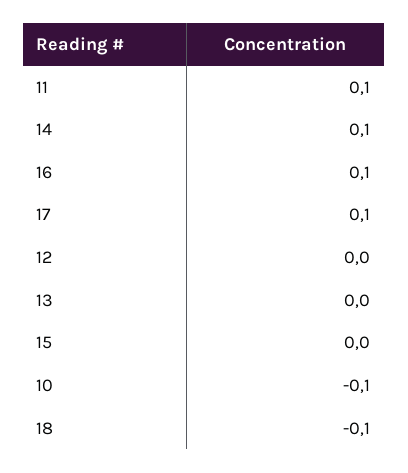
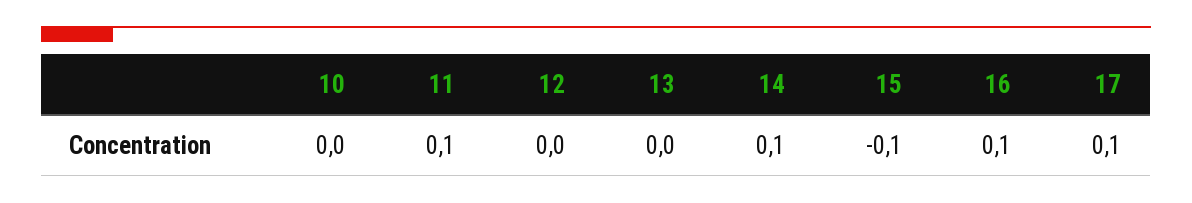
15: 0 -> -0.1
10: -0.1 -> 0
18: -0.1 -> none

